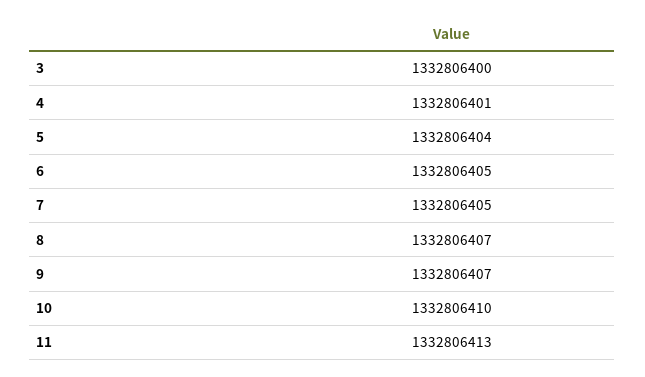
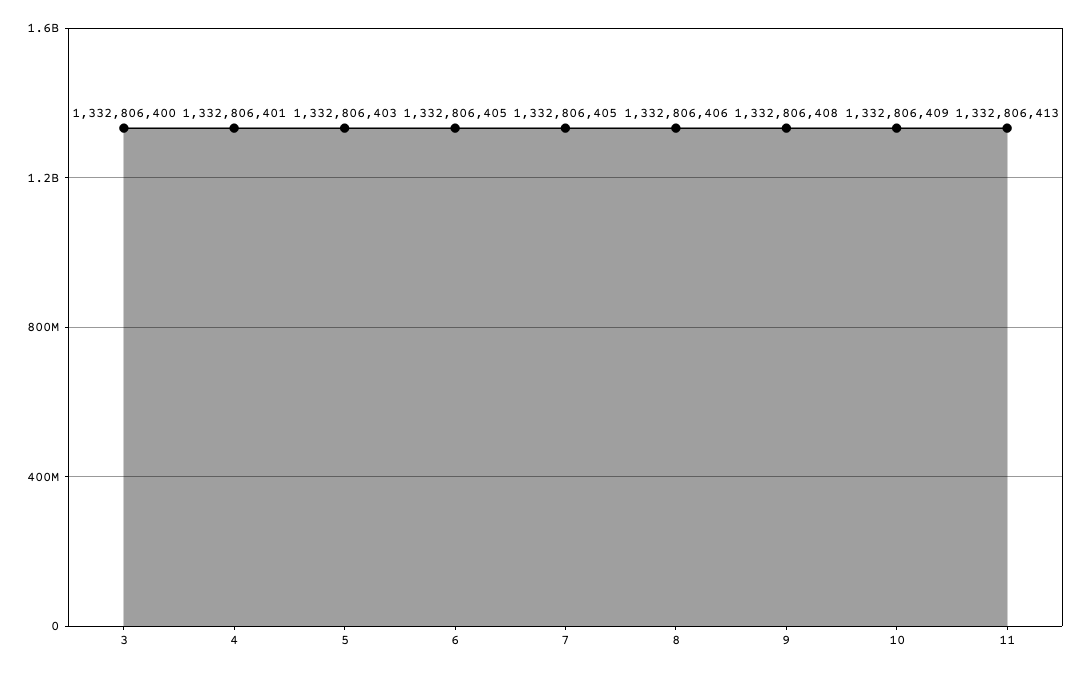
5: 1332806404 -> 1332806403
8: 1332806407 -> 1332806406
9: 1332806407 -> 1332806408
10: 1332806410 -> 1332806409

